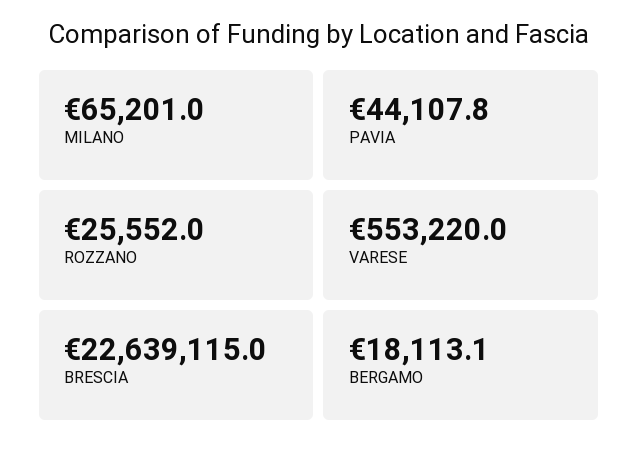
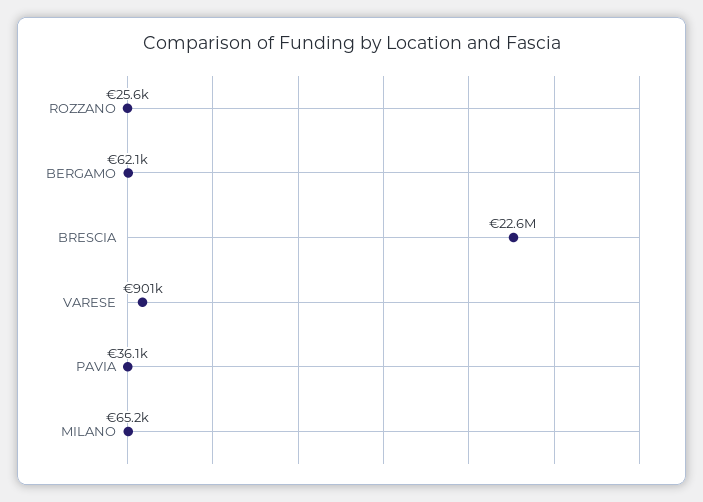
PAVIA: 44107.8 -> 36100
VARESE: 553220 -> 901000
BERGAMO: 18113.1 -> 62100

